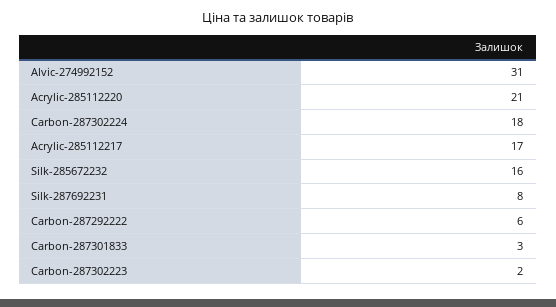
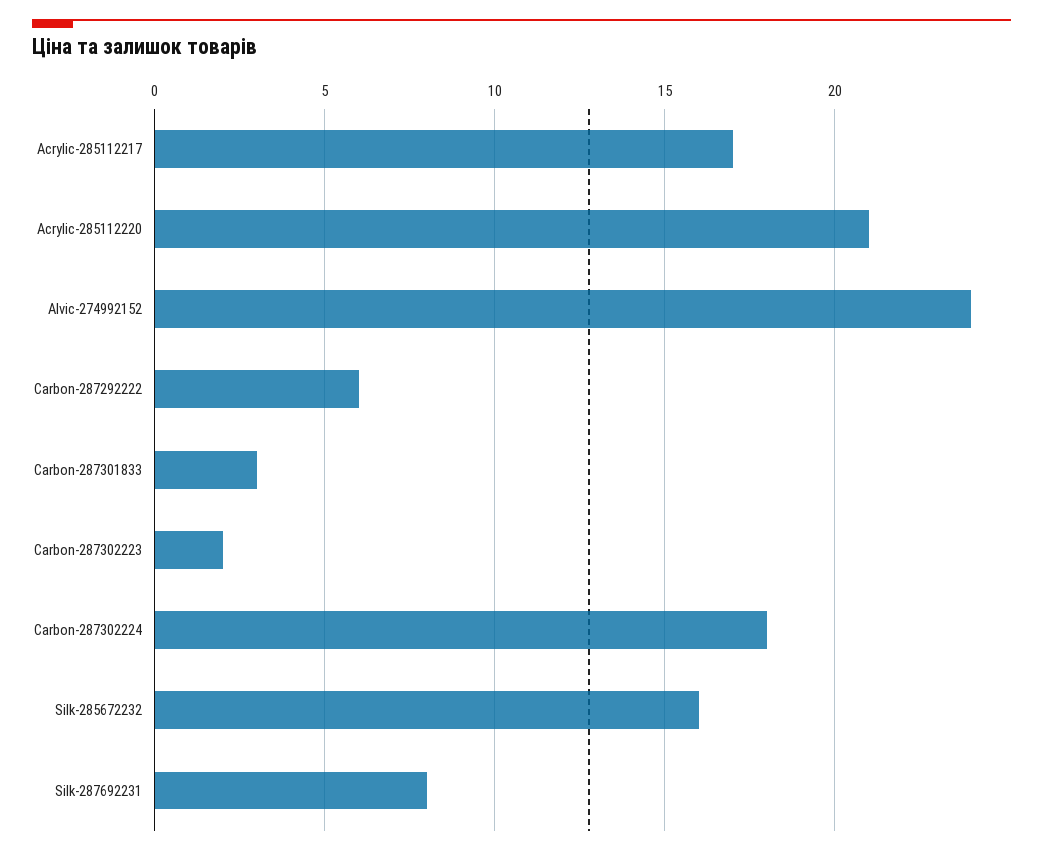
Alvic-274992152: 31 -> 24

